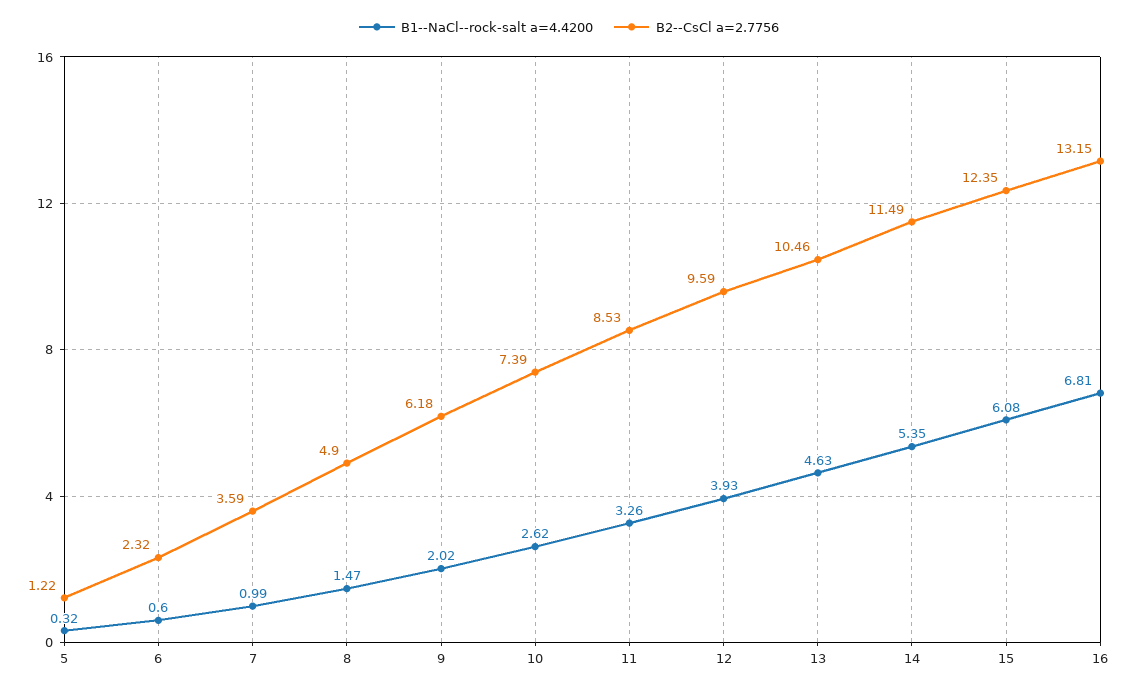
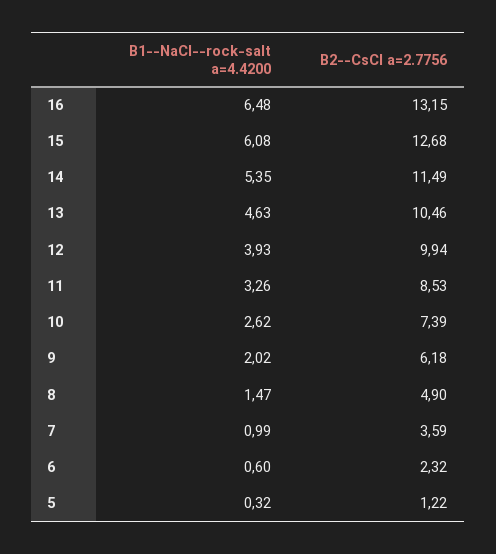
B2--CsCl a=2.7756, 12: 9.59 -> 9.94
B2--CsCl a=2.7756, 15: 12.35 -> 12.68
B1--NaCl--rock-salt a=4.4200, 16: 6.81 -> 6.48

